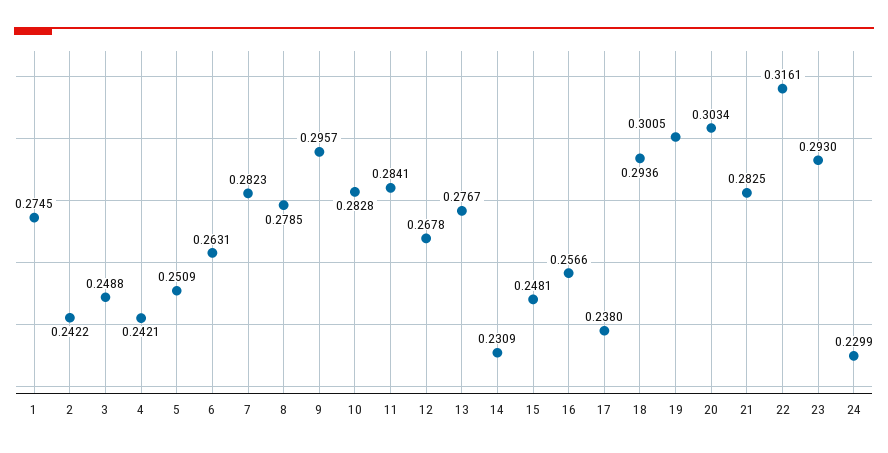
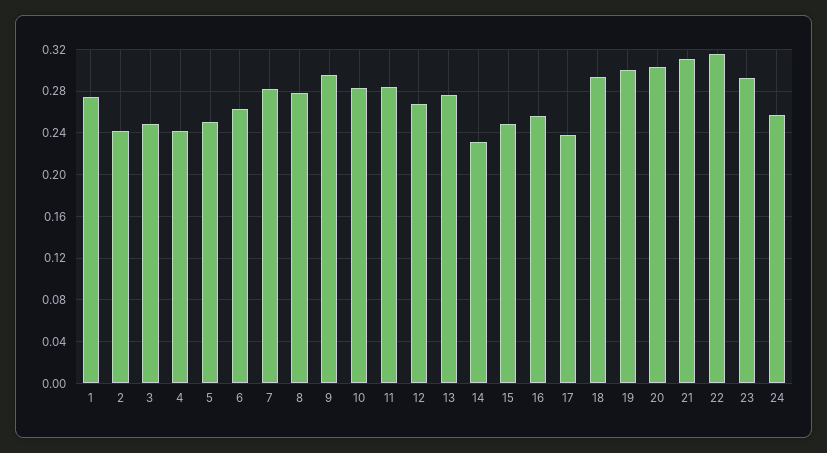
21: 0.2825 -> 0.31
24: 0.2299 -> 0.26

